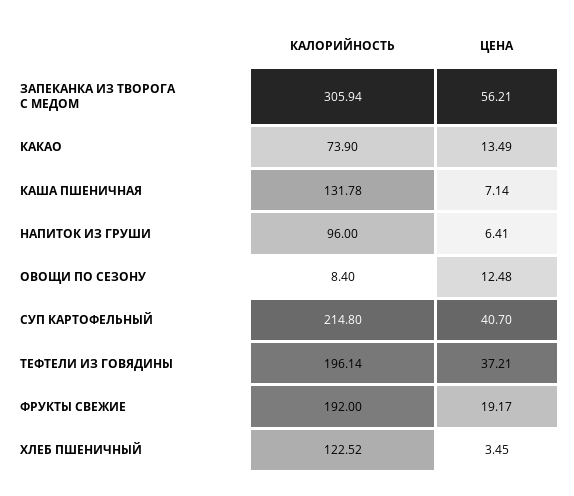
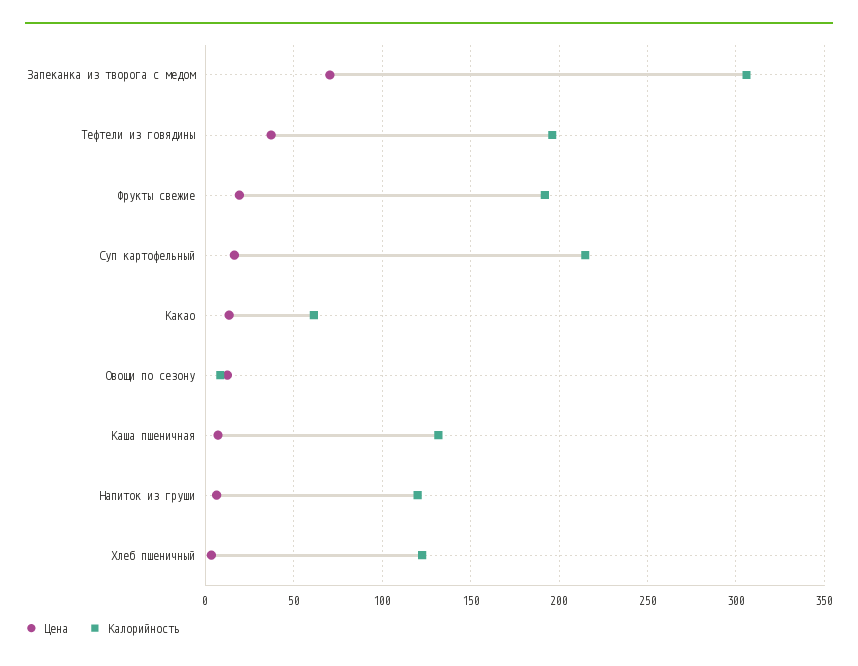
ЦЕНА, ЗАПЕКАНКА ИЗ ТВОРОГА С МЕДОМ: 56.21 -> 70
КАЛОРИЙНОСТЬ, КАКАО: 73.9 -> 60
КАЛОРИЙНОСТЬ, НАПИТОК ИЗ ГРУШИ: 96 -> 120
ЦЕНА, СУП КАРТОФЕЛЬНЫЙ: 40.7 -> 15

